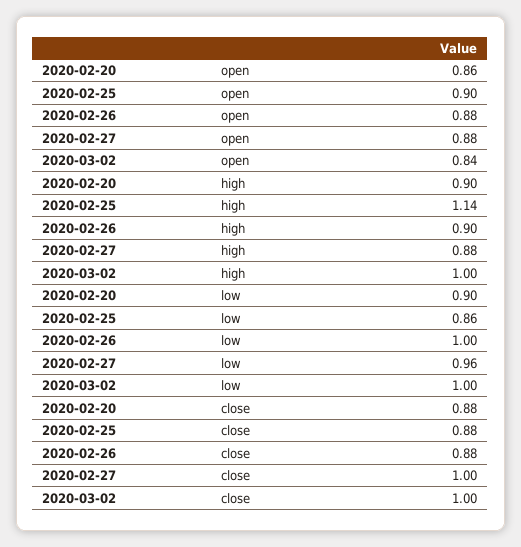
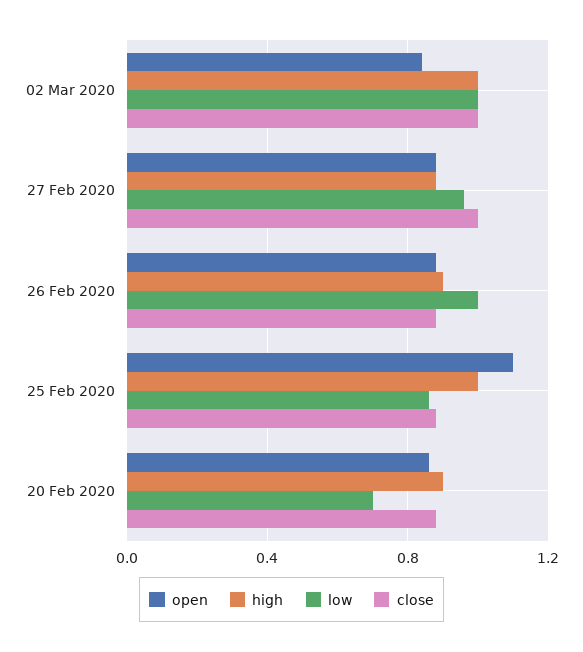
open, 2020-02-25: 0.9 -> 1.1
high, 2020-02-25: 1.14 -> 1
low, 2020-02-20: 0.9 -> 0.7

